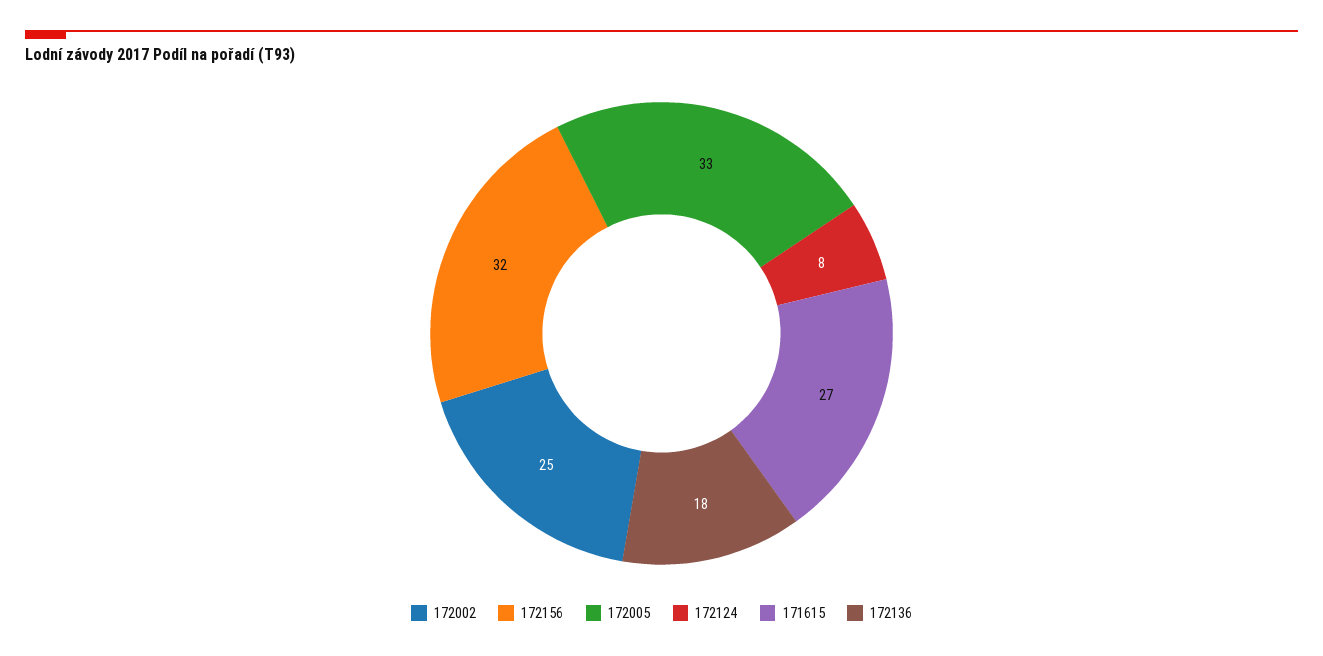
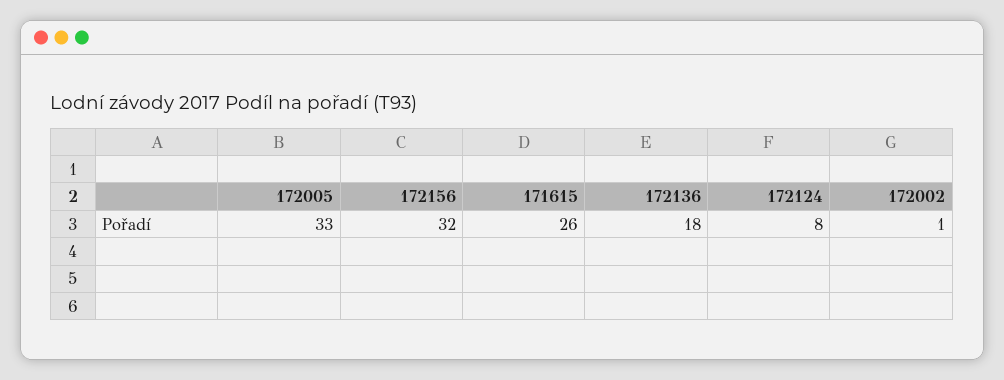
172002: 25 -> 1
171615: 27 -> 26

